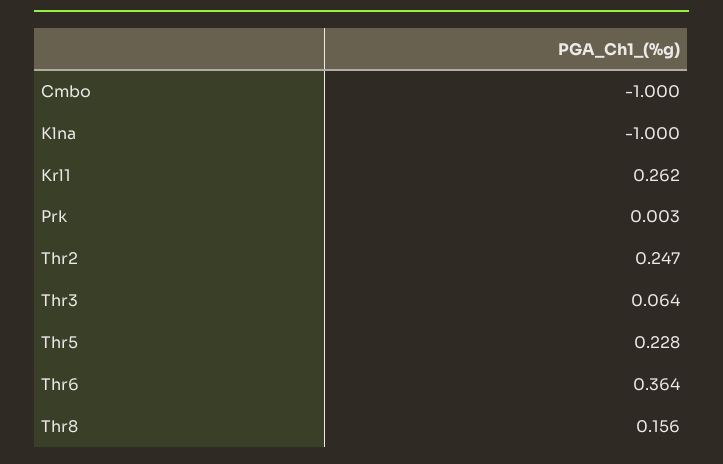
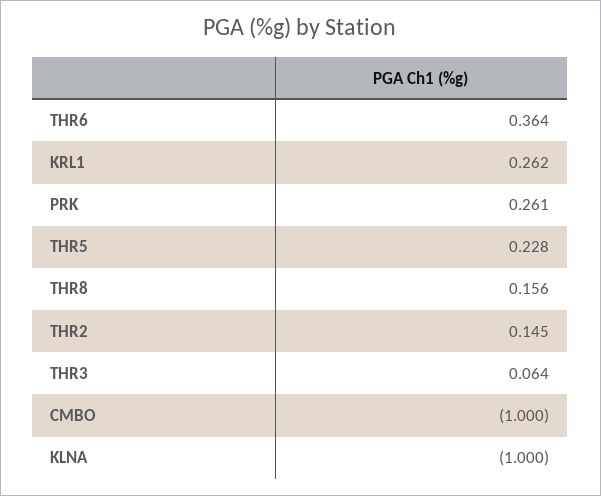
Prk: 0.003 -> 0.261
Thr2: 0.247 -> 0.145

